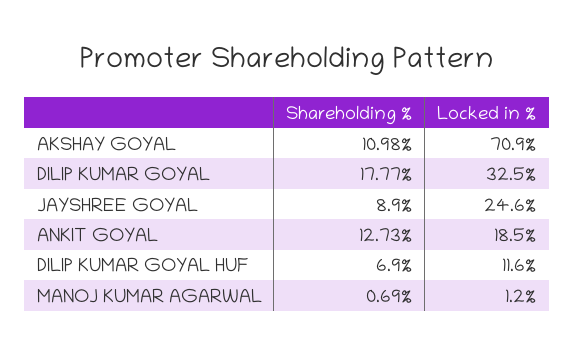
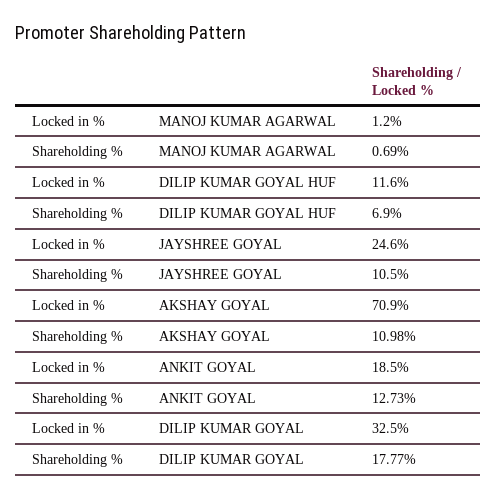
Shareholding %, JAYSHREE GOYAL: 8.9 -> 10.5

